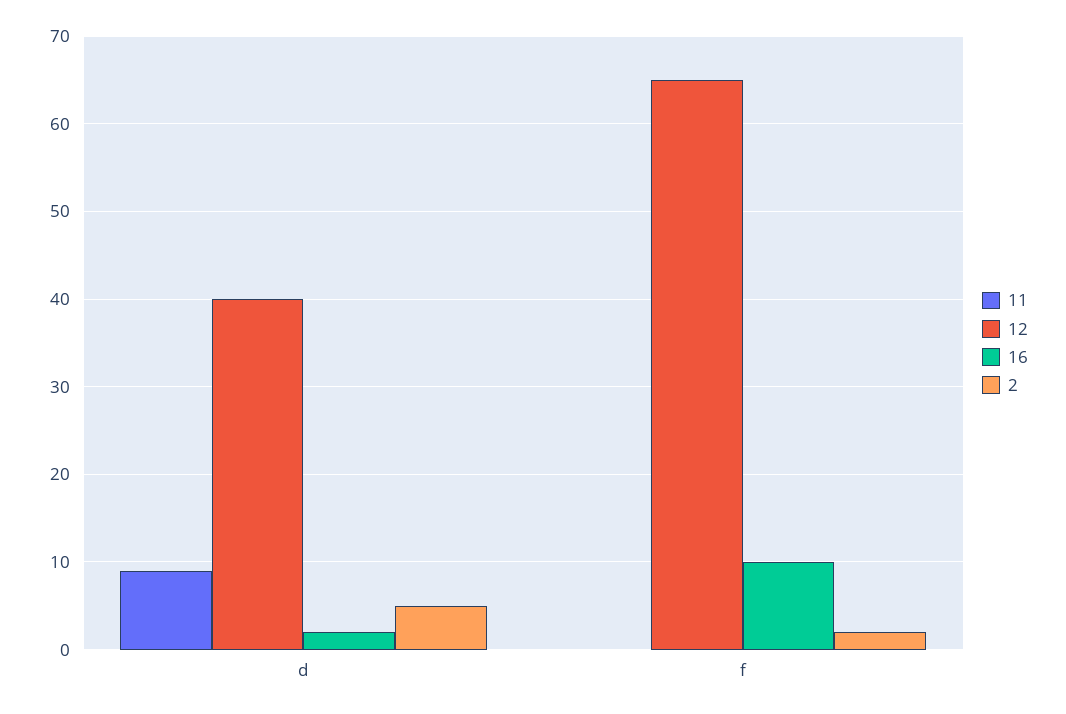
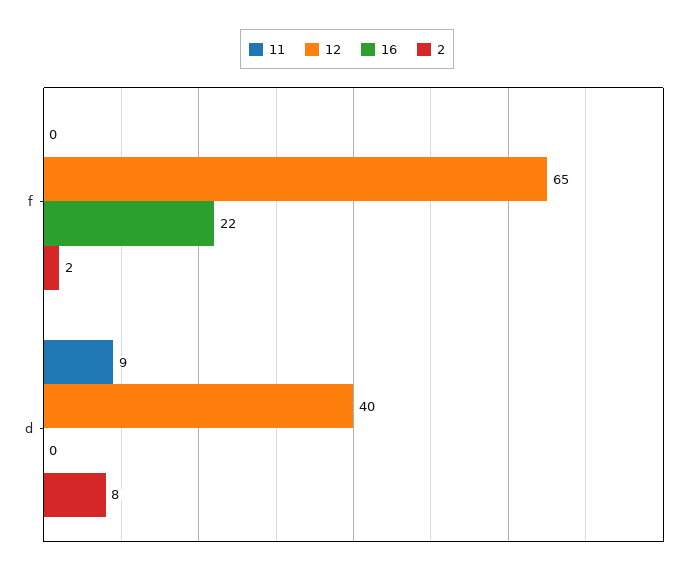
16, d: 2 -> 0
2, d: 5 -> 8
16, f: 10 -> 22

